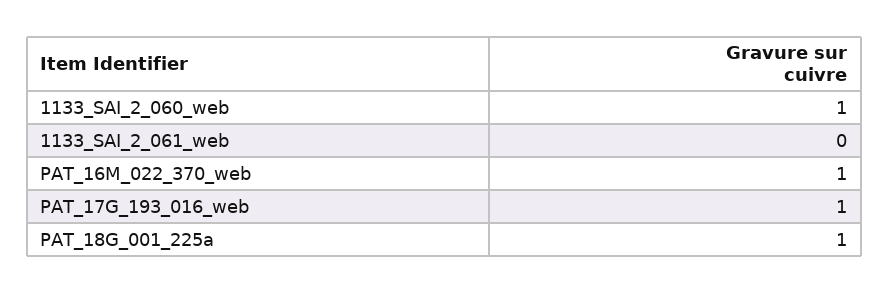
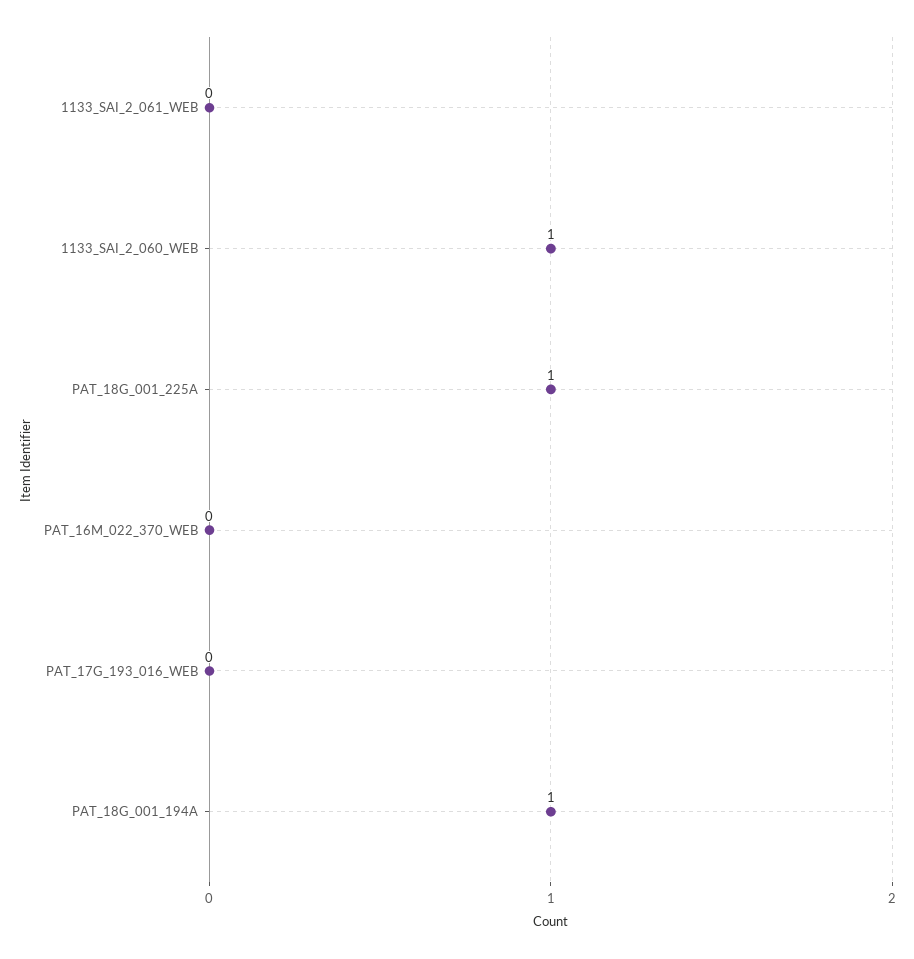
PAT_16M_022_370_web: 1 -> 0
PAT_17G_193_016_web: 1 -> 0
PAT_18G_001_194A: none -> 1

